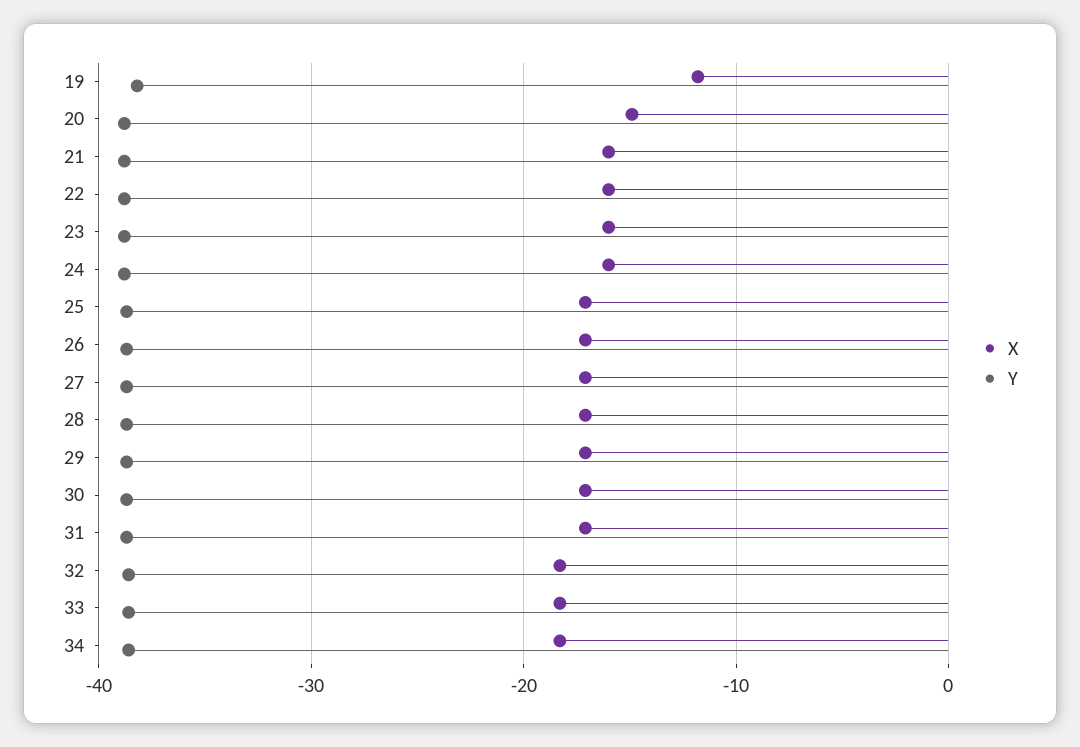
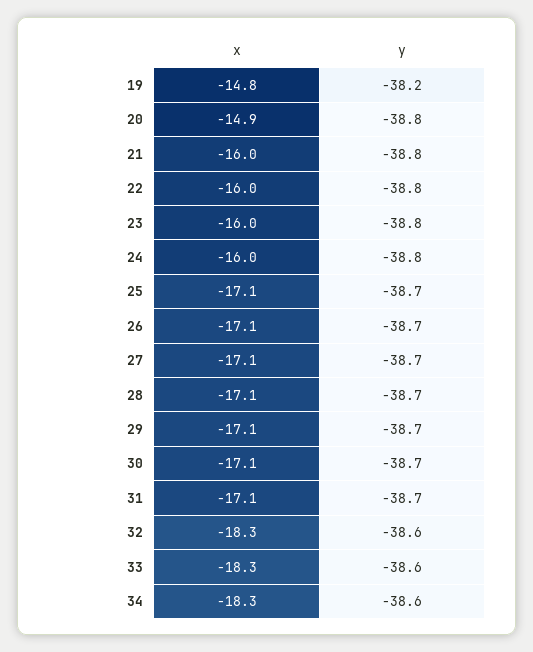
X, 19: -12 -> -14.8

